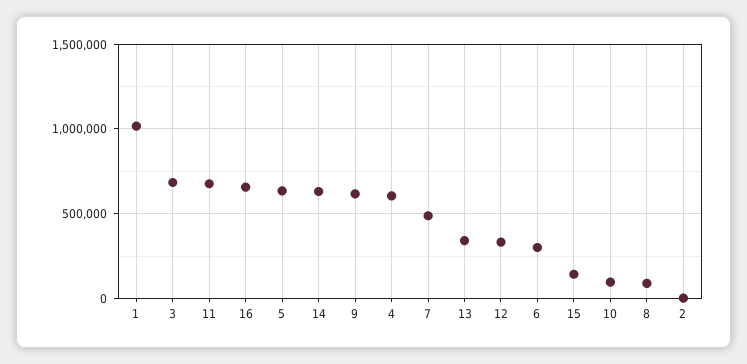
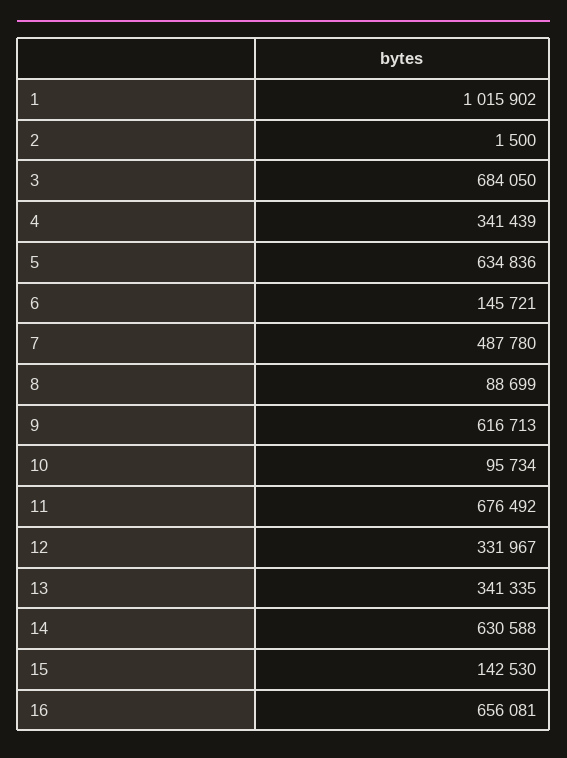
4: 600000 -> 341439
6: 300000 -> 145721

